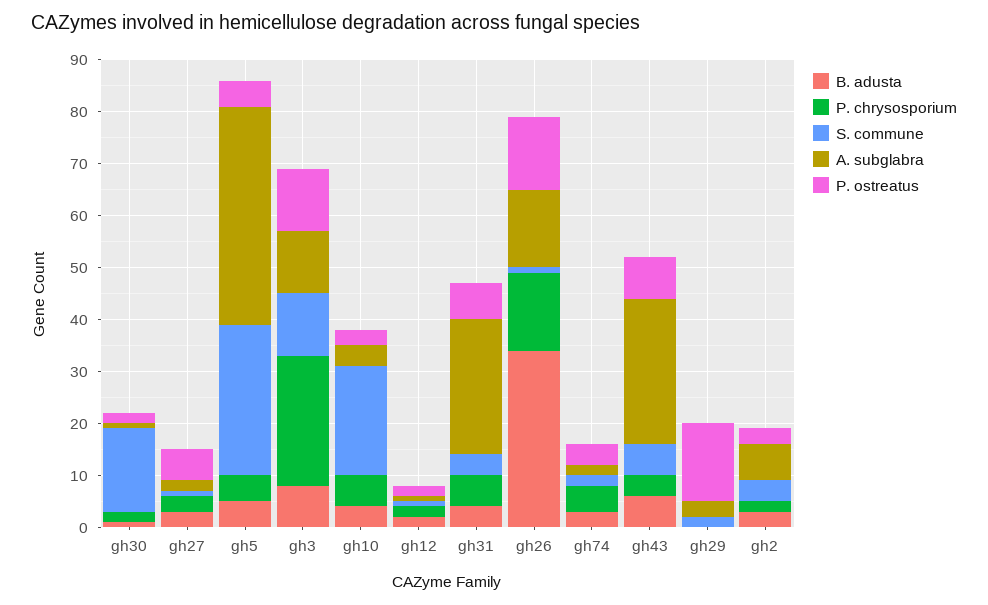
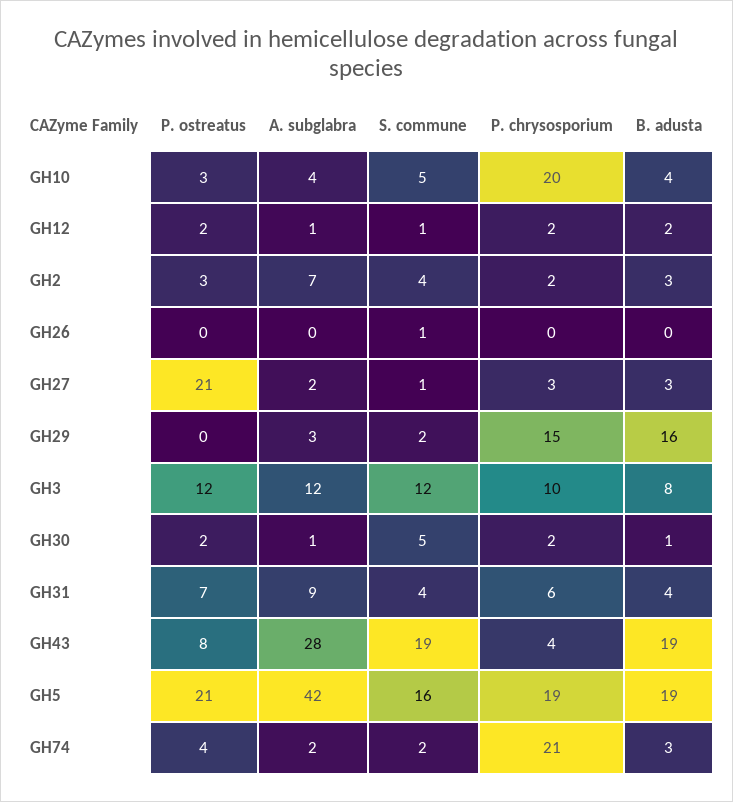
S. commune, gh30: 15 -> 5
P. ostreatus, gh27: 5 -> 21
B. adusta, gh5: 5 -> 19
P. chrysosporium, gh5: 5 -> 19
S. commune, gh5: 30 -> 16
P. ostreatus, gh5: 5 -> 21
P. chrysosporium, gh3: 25 -> 10
P. chrysosporium, gh10: 5 -> 20
S. commune, gh10: 20 -> 5
A. subglabra, gh31: 25 -> 9
B. adusta, gh26: 35 -> 0
P. chrysosporium, gh26: 15 -> 0
A. subglabra, gh26: 15 -> 0
P. ostreatus, gh26: 15 -> 0
P. chrysosporium, gh74: 5 -> 21
B. adusta, gh43: 5 -> 19
S. commune, gh43: 5 -> 19
B. adusta, gh29: 0 -> 16
P. chrysosporium, gh29: 0 -> 15
P. ostreatus, gh29: 15 -> 0

